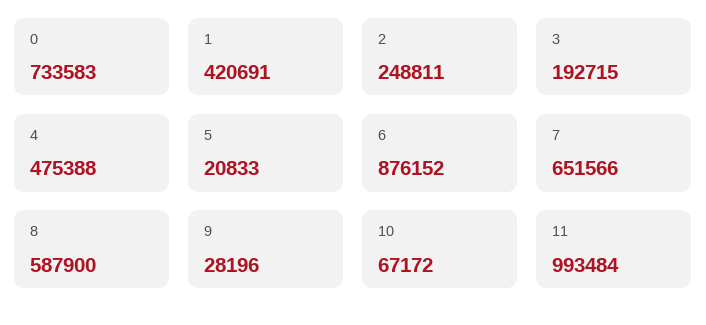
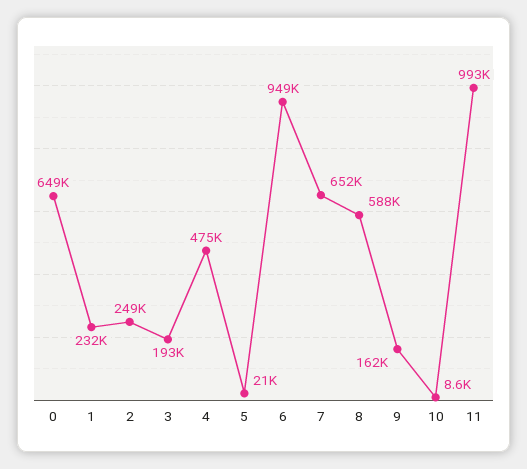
0: 733583 -> 649000
1: 420691 -> 232000
6: 876152 -> 949000
9: 28196 -> 162000
10: 67172 -> 8600

